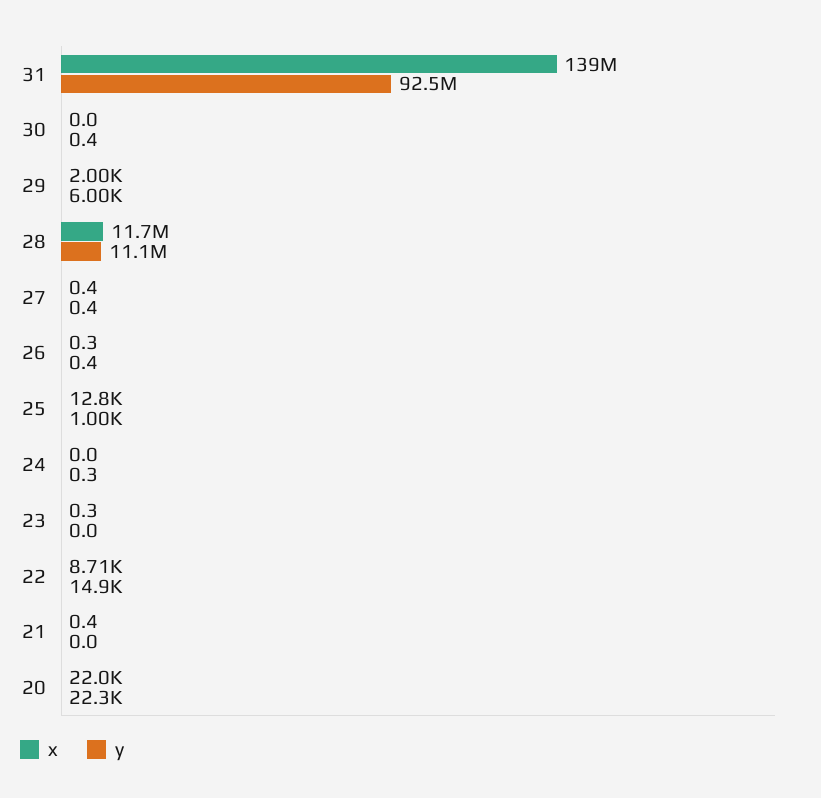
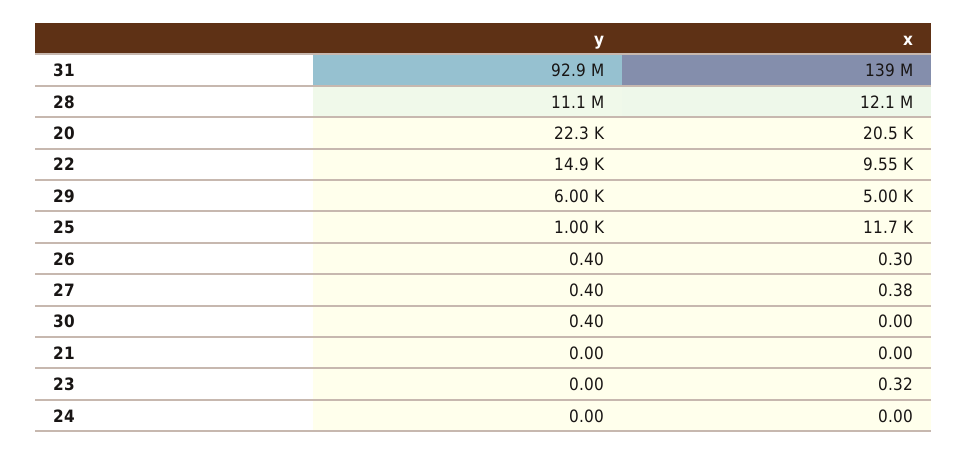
y, 31: 92500000 -> 92900000
x, 29: 2000 -> 5000
x, 28: 11700000 -> 12100000
x, 25: 12800 -> 11700
y, 24: 0.3 -> 0
x, 22: 8710 -> 9550
x, 21: 0.4 -> 0
x, 20: 22000 -> 20500

